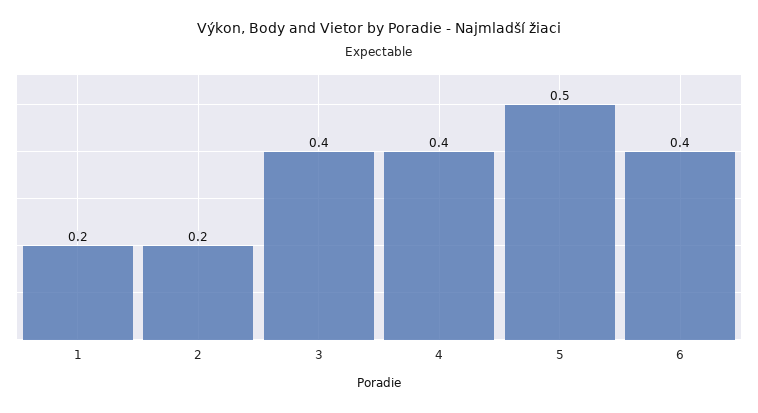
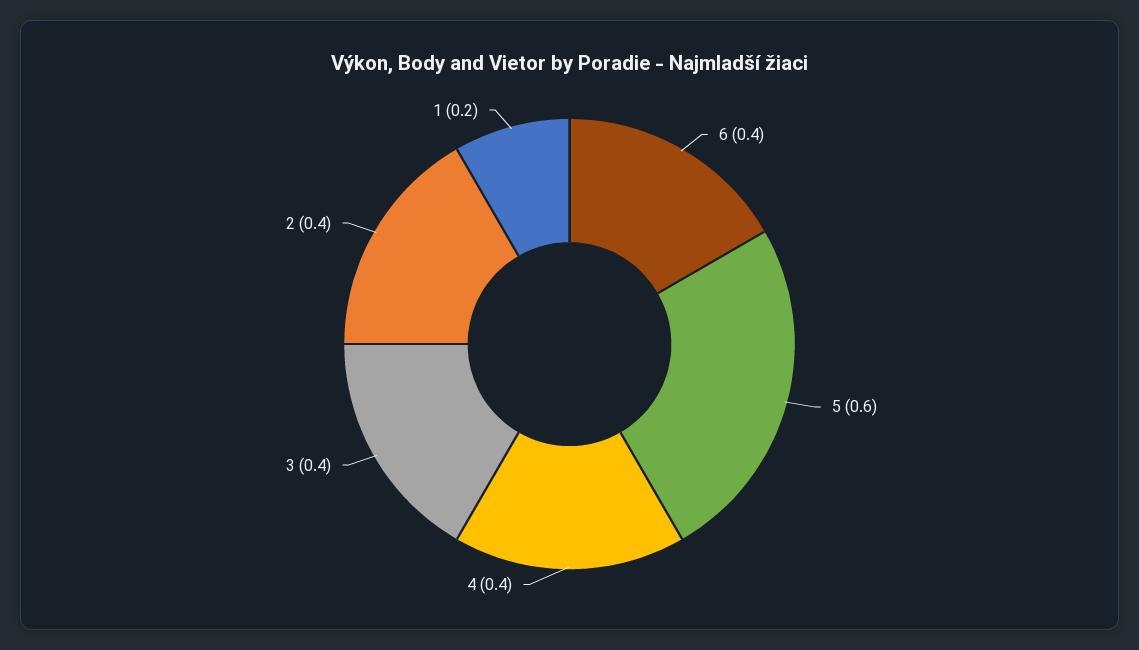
2: 0.2 -> 0.4
5: 0.5 -> 0.6

